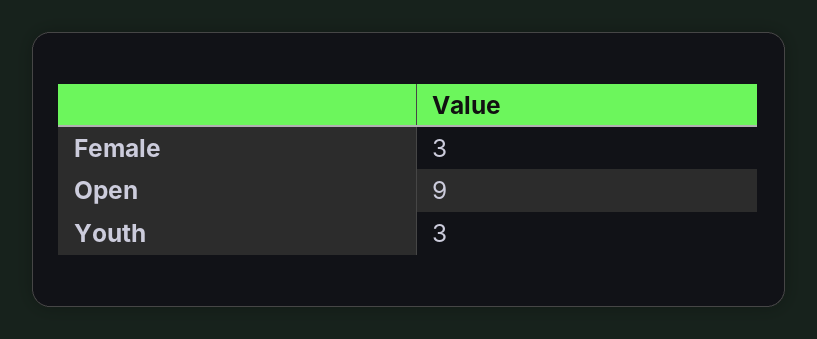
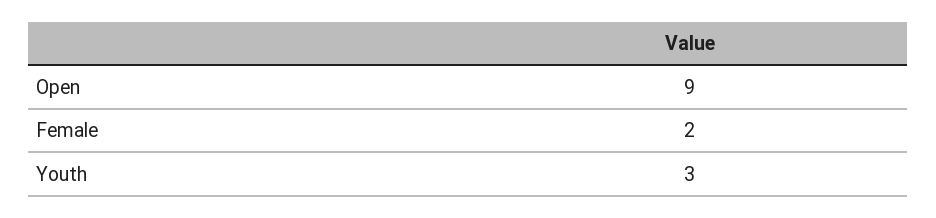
Female: 3 -> 2

